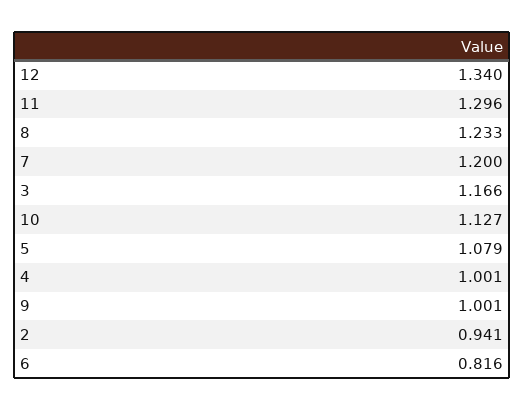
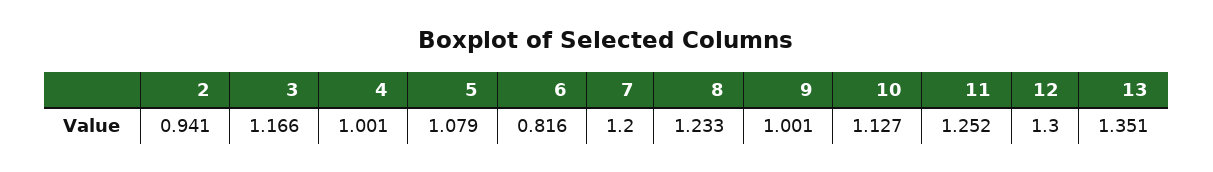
12: 1.34 -> 1.3
11: 1.296 -> 1.252
13: none -> 1.351

